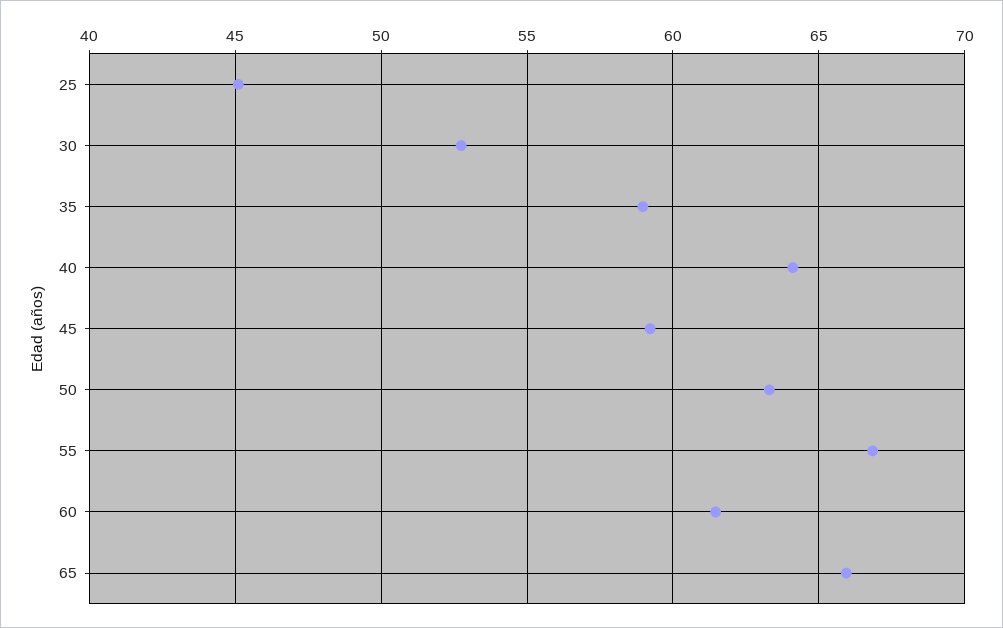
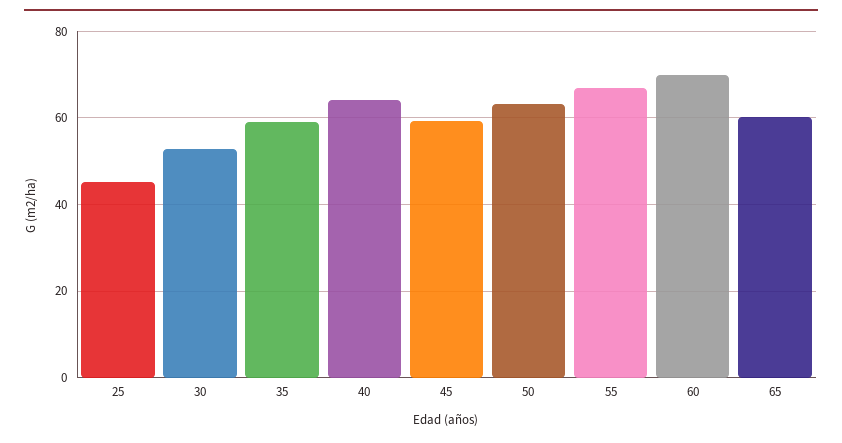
60: 61.5 -> 70
65: 66 -> 60

